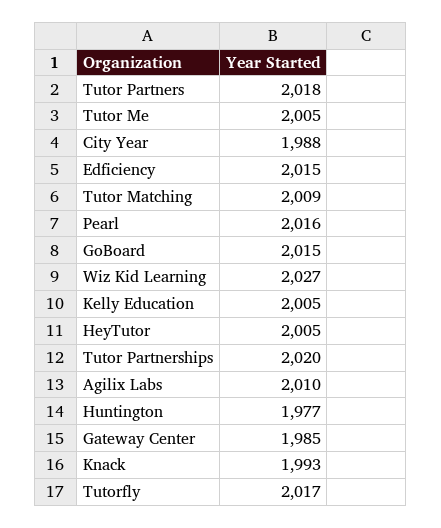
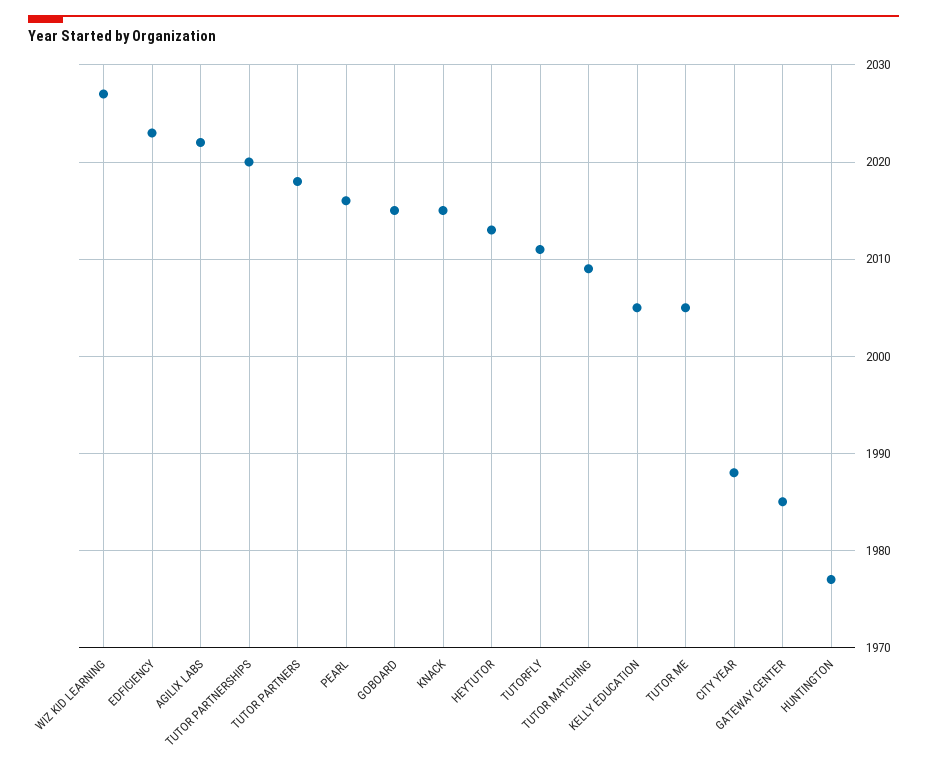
Edficiency: 2015 -> 2023
HeyTutor: 2005 -> 2013
Agilix Labs: 2010 -> 2022
Knack: 1993 -> 2015
Tutorfly: 2017 -> 2011

